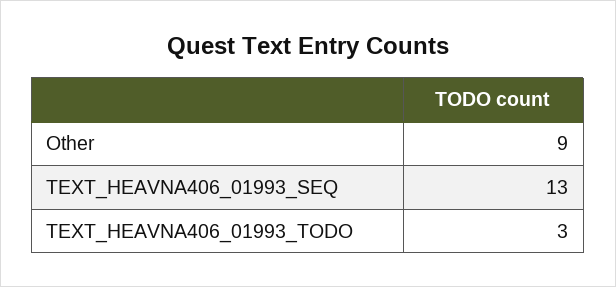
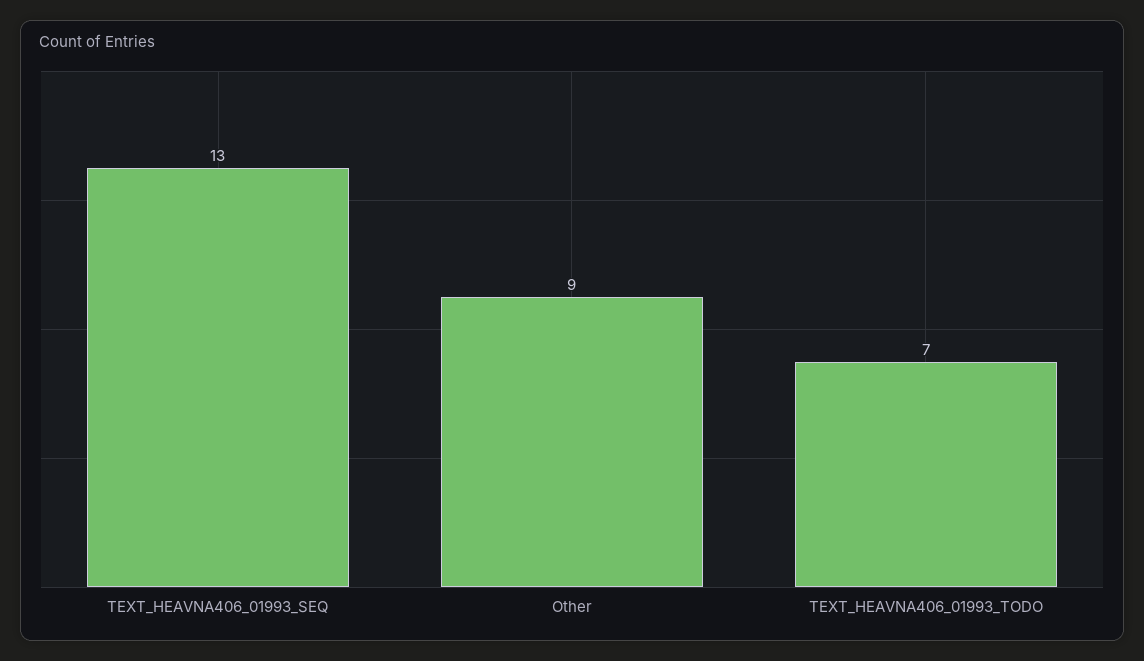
TEXT_HEAVNA406_01993_TODO: 3 -> 7

